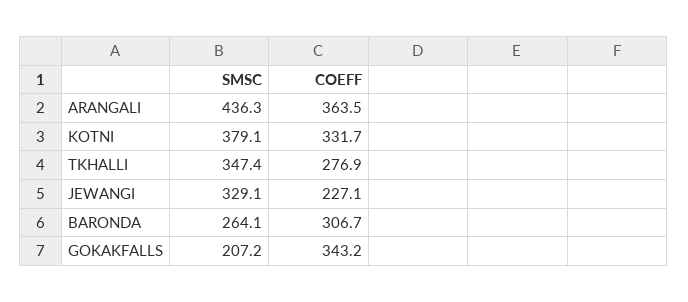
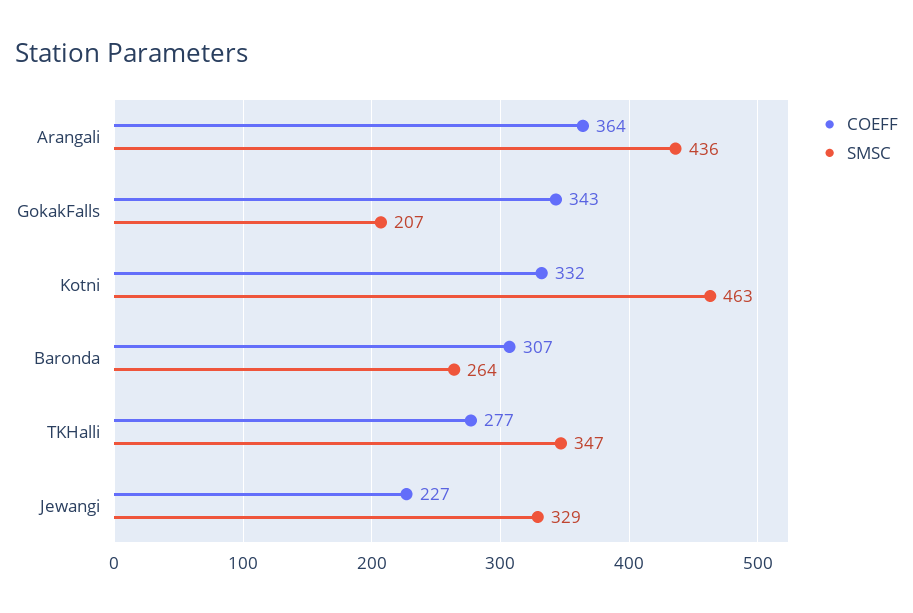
SMSC, KOTNI: 379.1 -> 463

